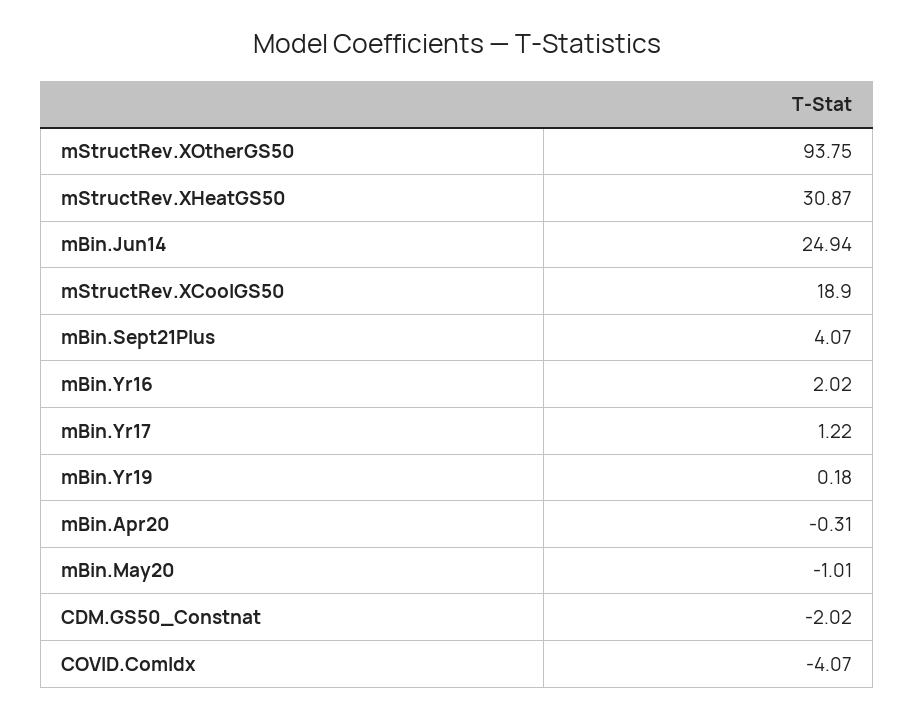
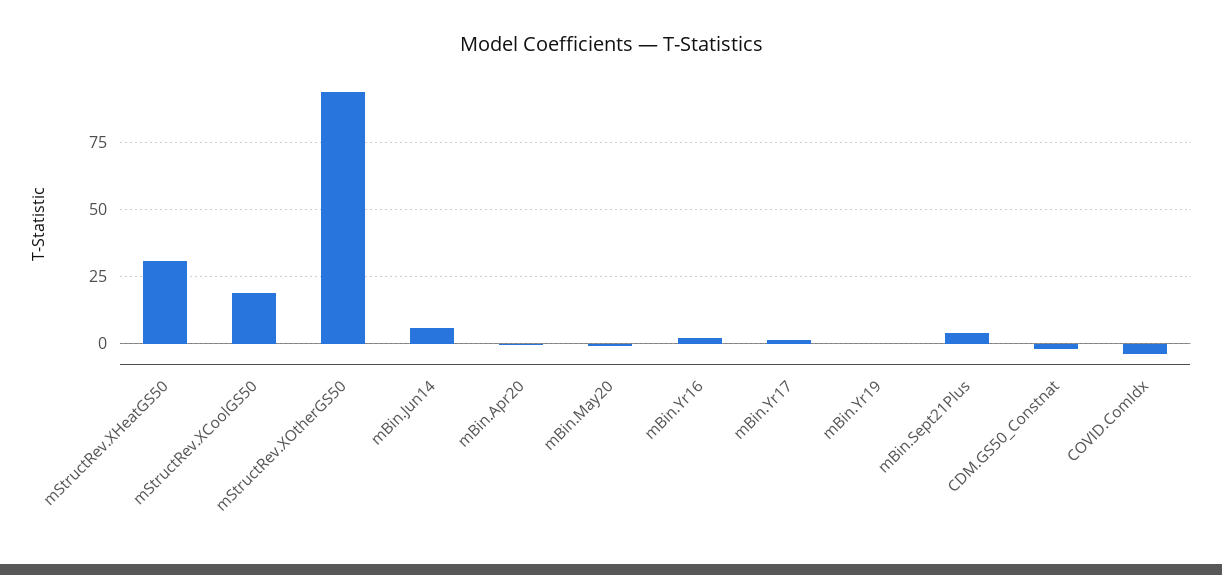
mBin.Jun14: 24.94 -> 5

